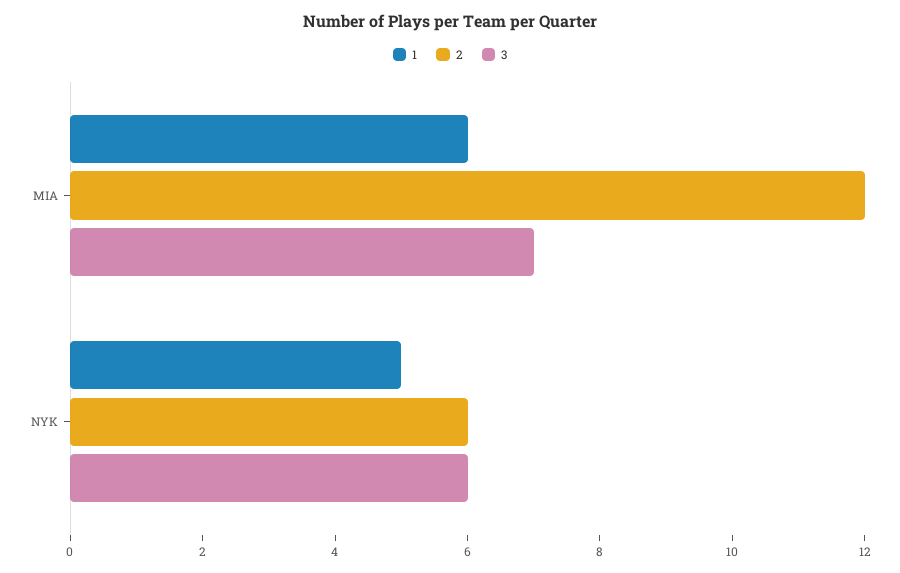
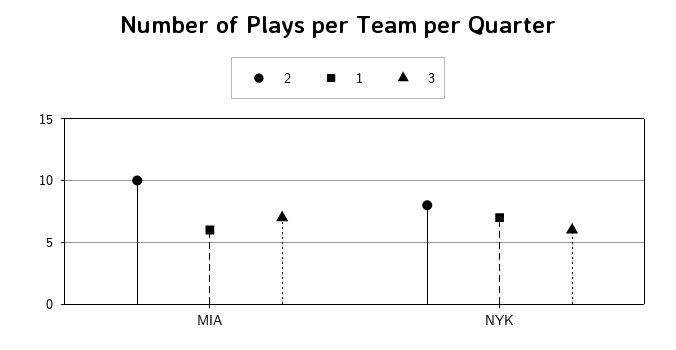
2, MIA: 12 -> 10
1, NYK: 5 -> 7
2, NYK: 6 -> 8

